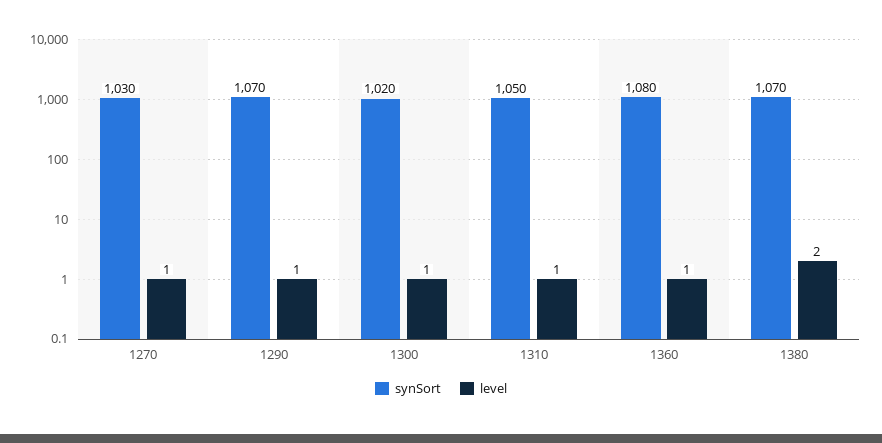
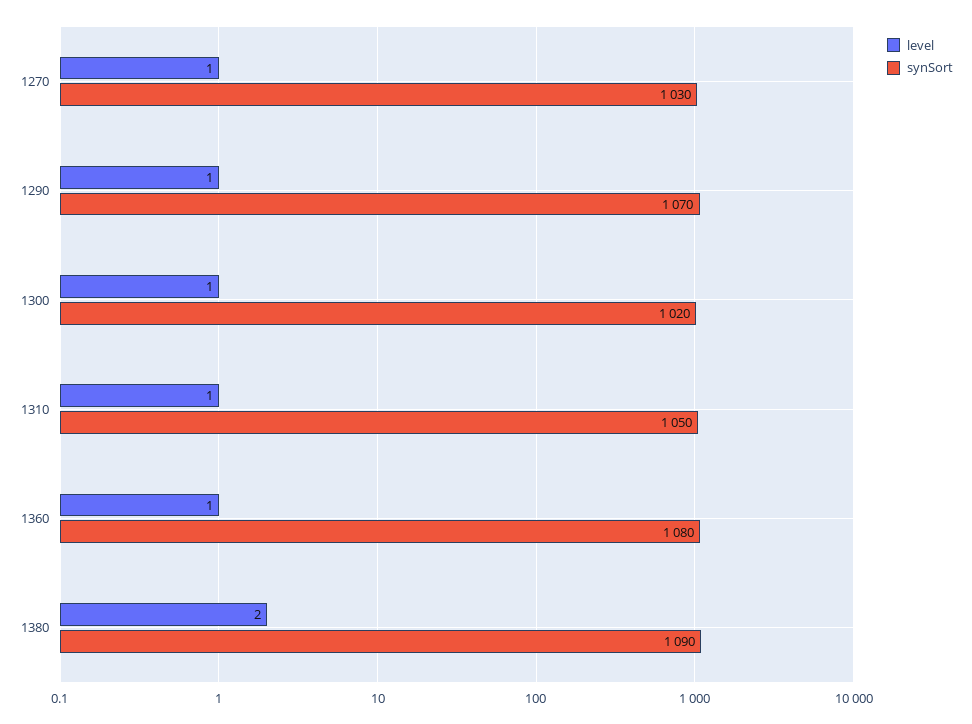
synSort, 1380: 1070 -> 1090

